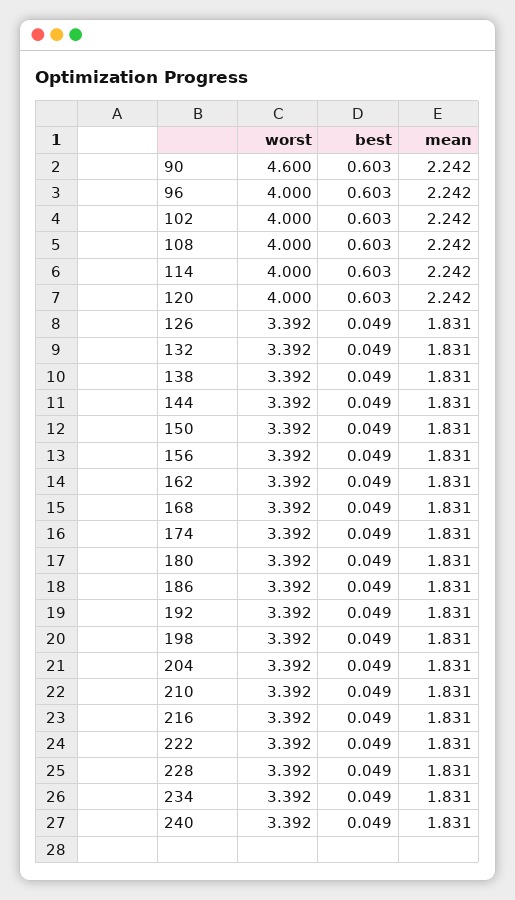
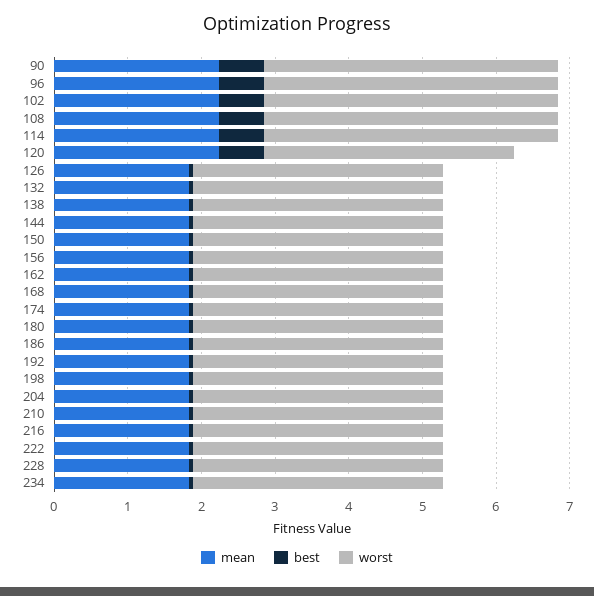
worst, 90: 4.6 -> 4
worst, 120: 4 -> 3.4
worst, 240: 3.392 -> none
best, 240: 0.049 -> none
mean, 240: 1.831 -> none

